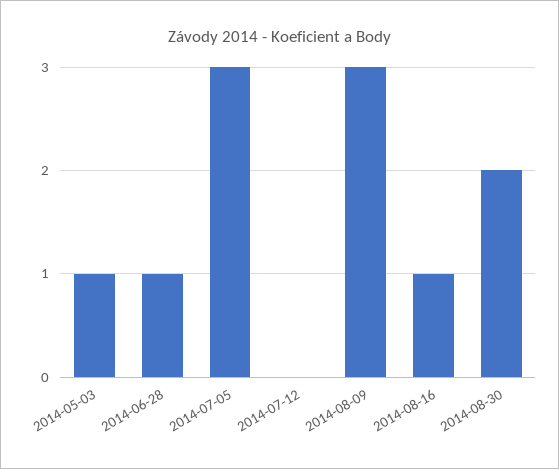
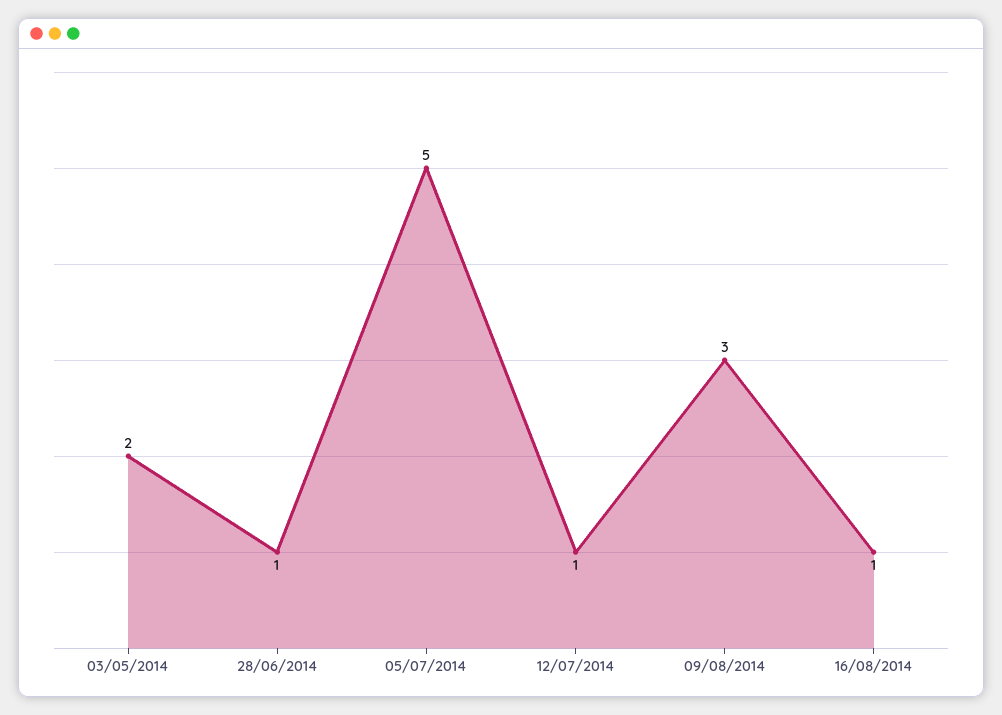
2014-05-03: 1 -> 2
2014-07-05: 3 -> 5
2014-07-12: 0 -> 1
2014-08-30: 2 -> none

